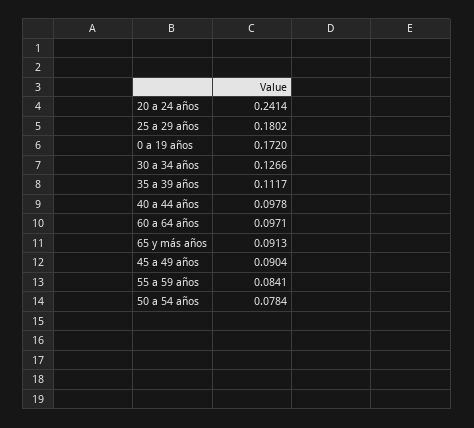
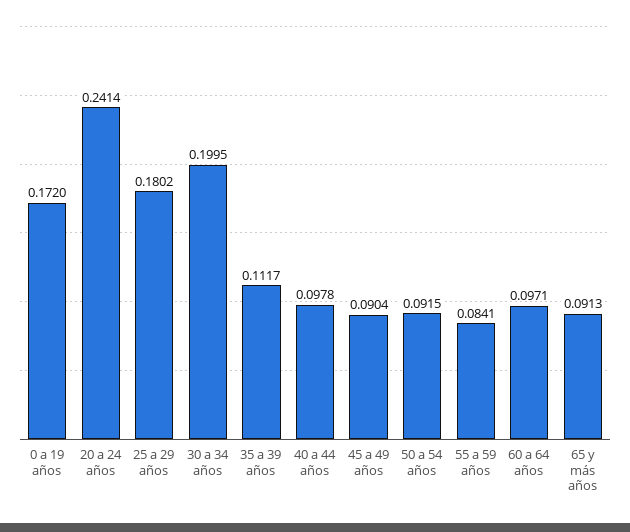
30 a 34 años: 0.1266 -> 0.1995
50 a 54 años: 0.0784 -> 0.0915

